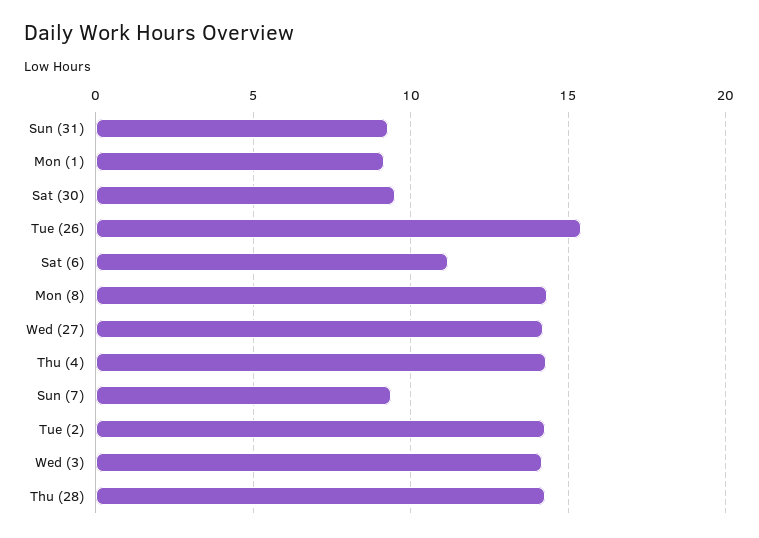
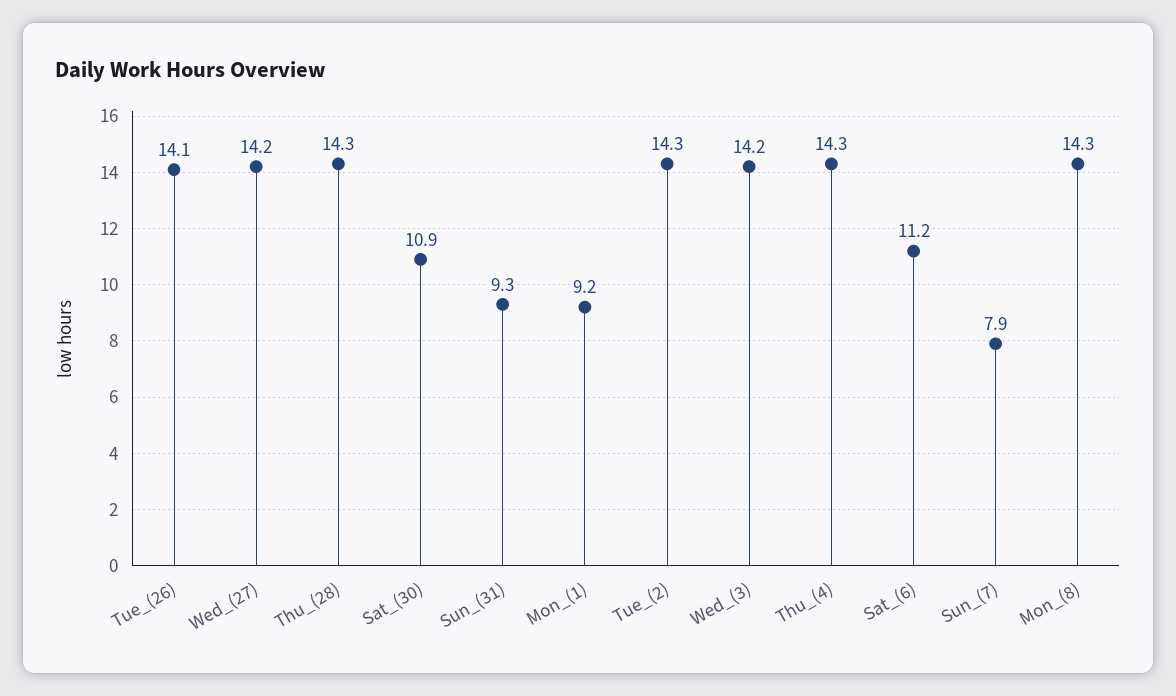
Sat (30): 9.5 -> 10.9
Tue (26): 15.5 -> 14.1
Sun (7): 9.5 -> 7.9

